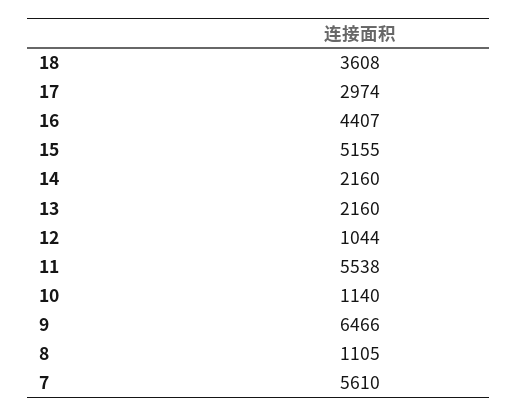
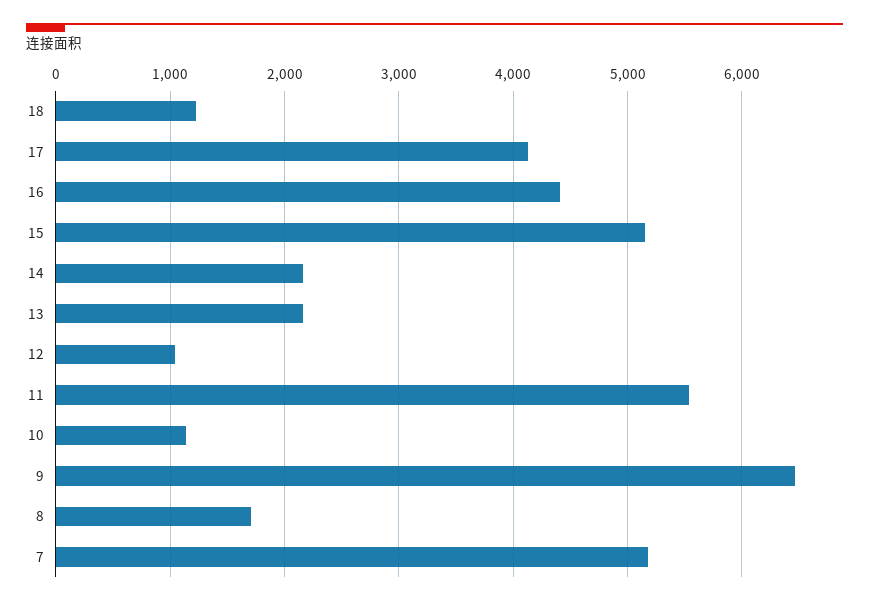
18: 3608 -> 1200
17: 2974 -> 4100
8: 1105 -> 1700
7: 5610 -> 5200

